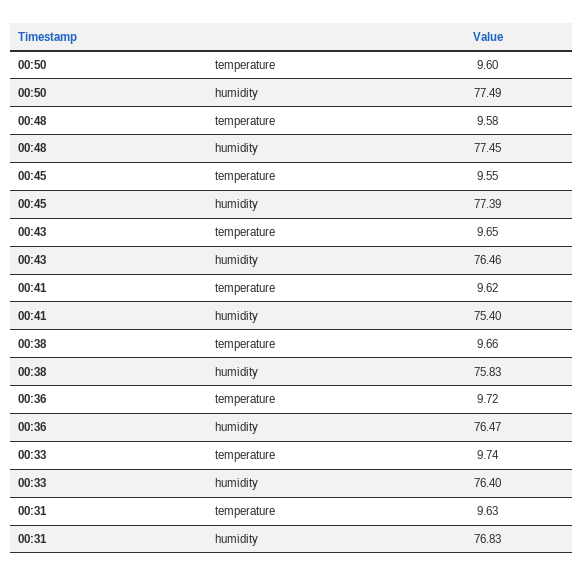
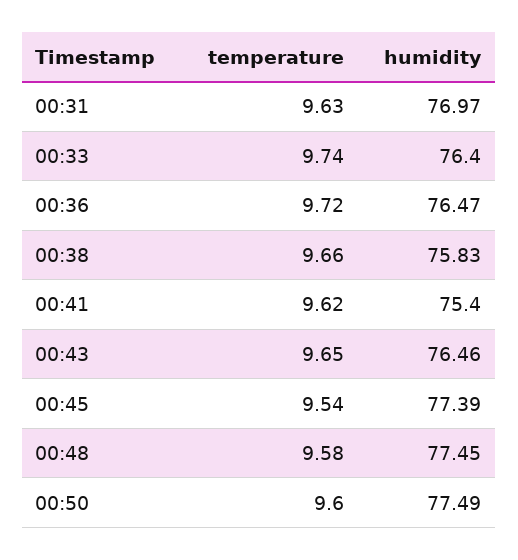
00:45, temperature: 9.55 -> 9.54
00:31, humidity: 76.83 -> 76.97

